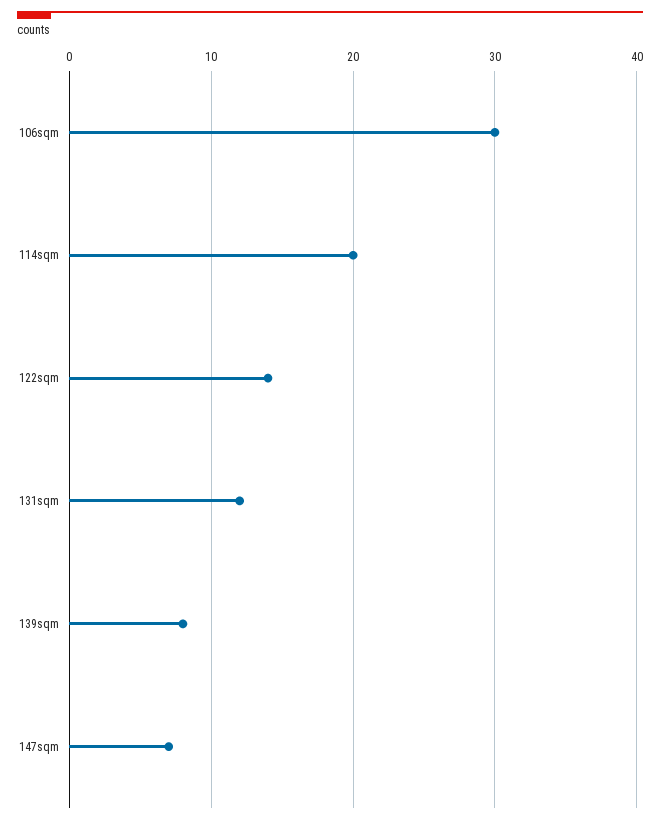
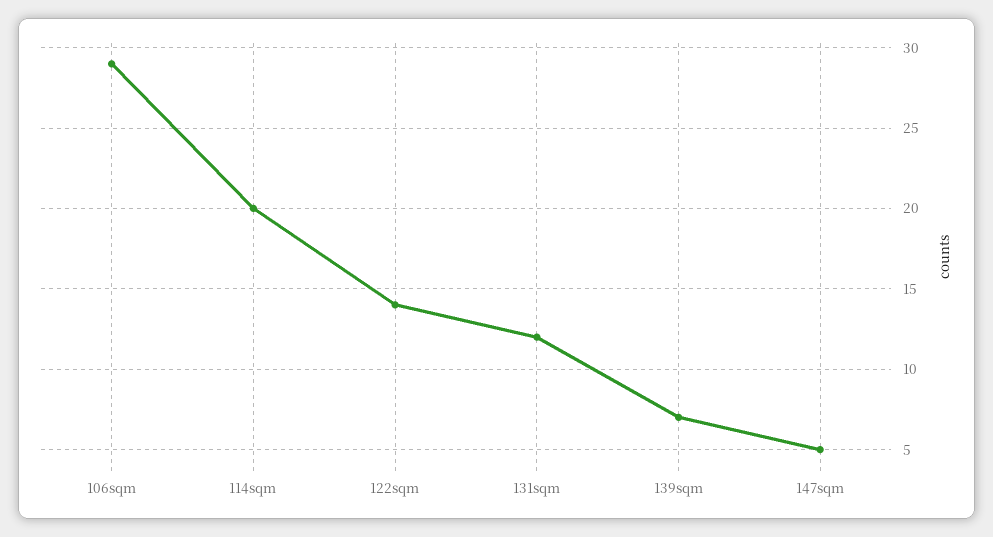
106sqm: 30 -> 29
139sqm: 8 -> 7
147sqm: 7 -> 5

